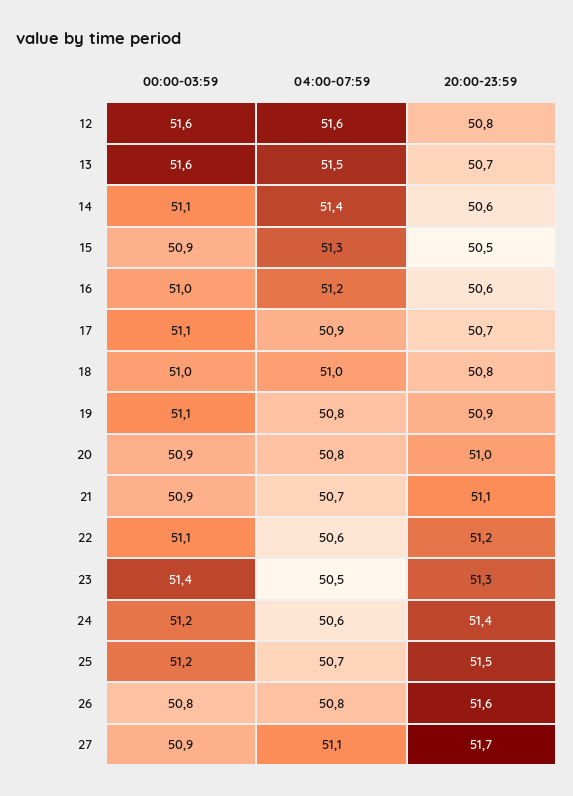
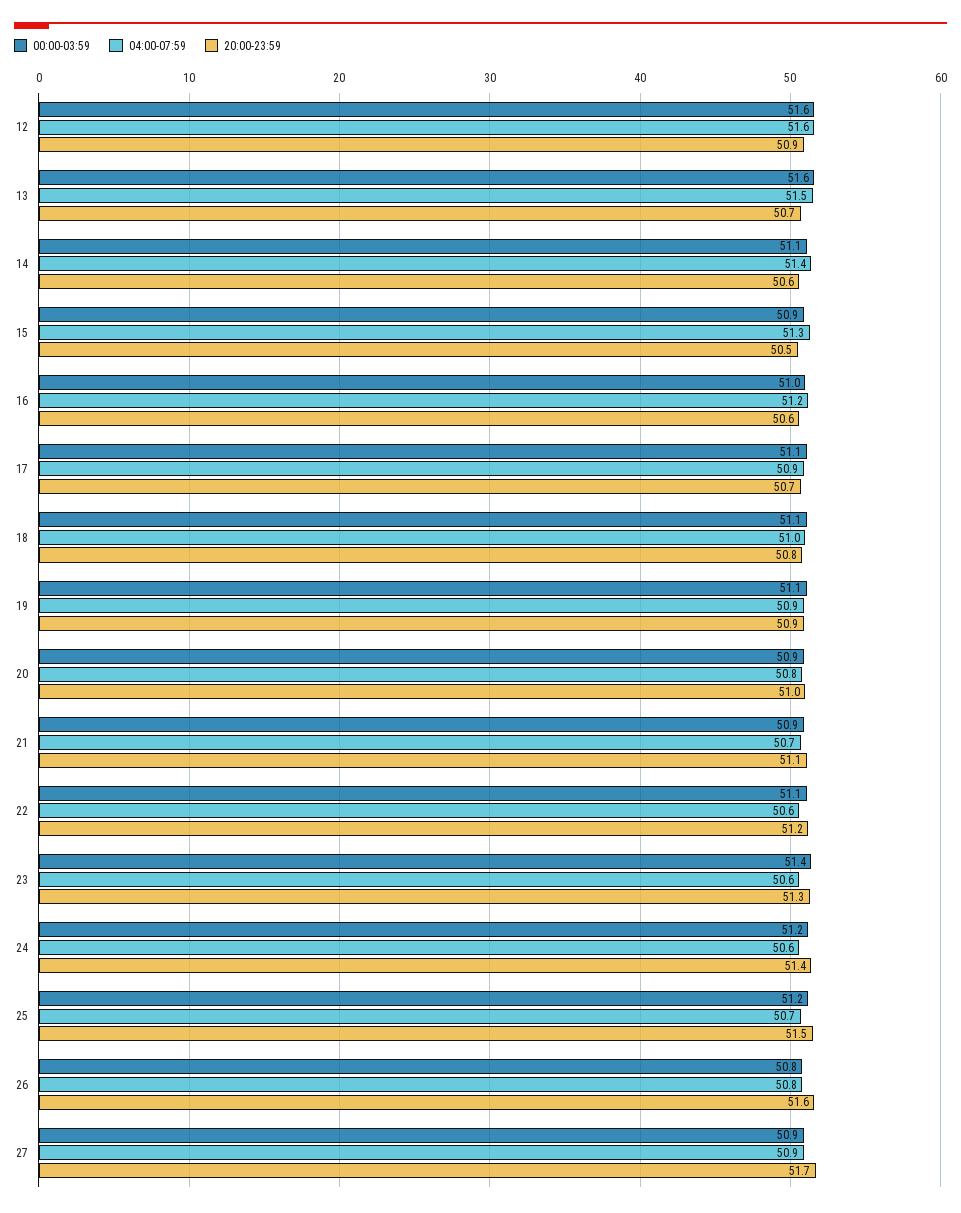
20:00-23:59, 12: 50.8 -> 50.9
00:00-03:59, 18: 51 -> 51.1
04:00-07:59, 19: 50.8 -> 50.9
04:00-07:59, 23: 50.5 -> 50.6
04:00-07:59, 27: 51.1 -> 50.9

